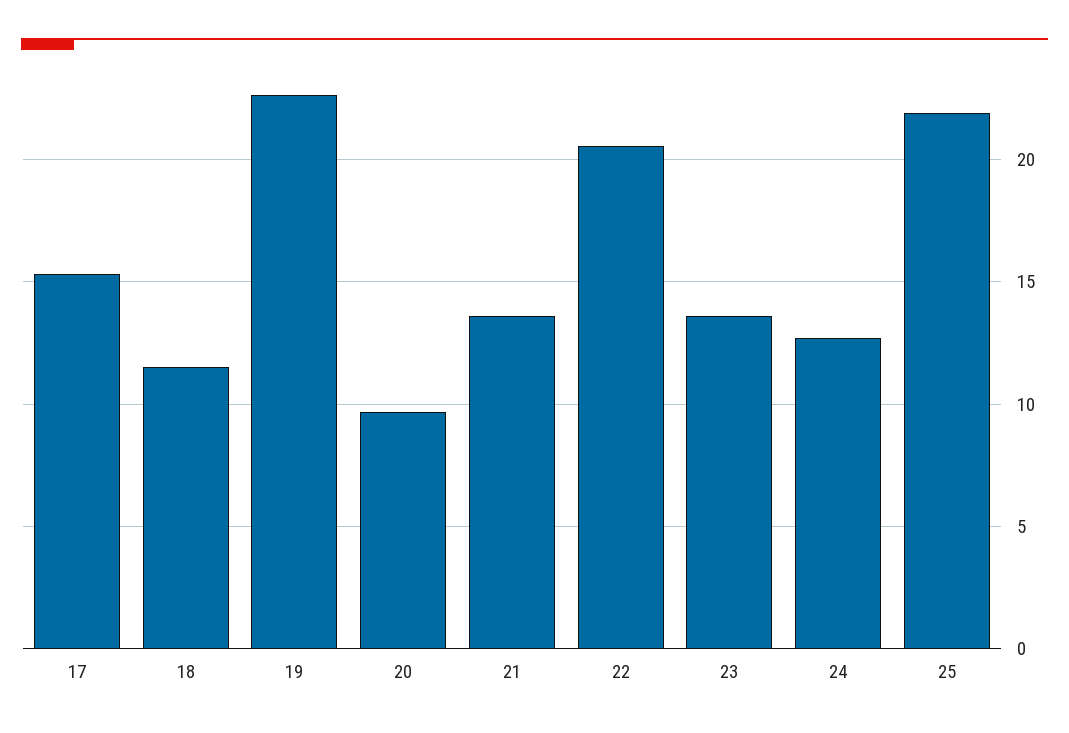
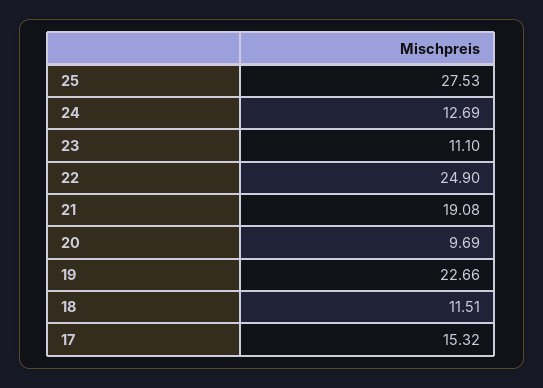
21: 13.5 -> 19.08
22: 20.5 -> 24.9
23: 13.5 -> 11.1
25: 22 -> 27.53

